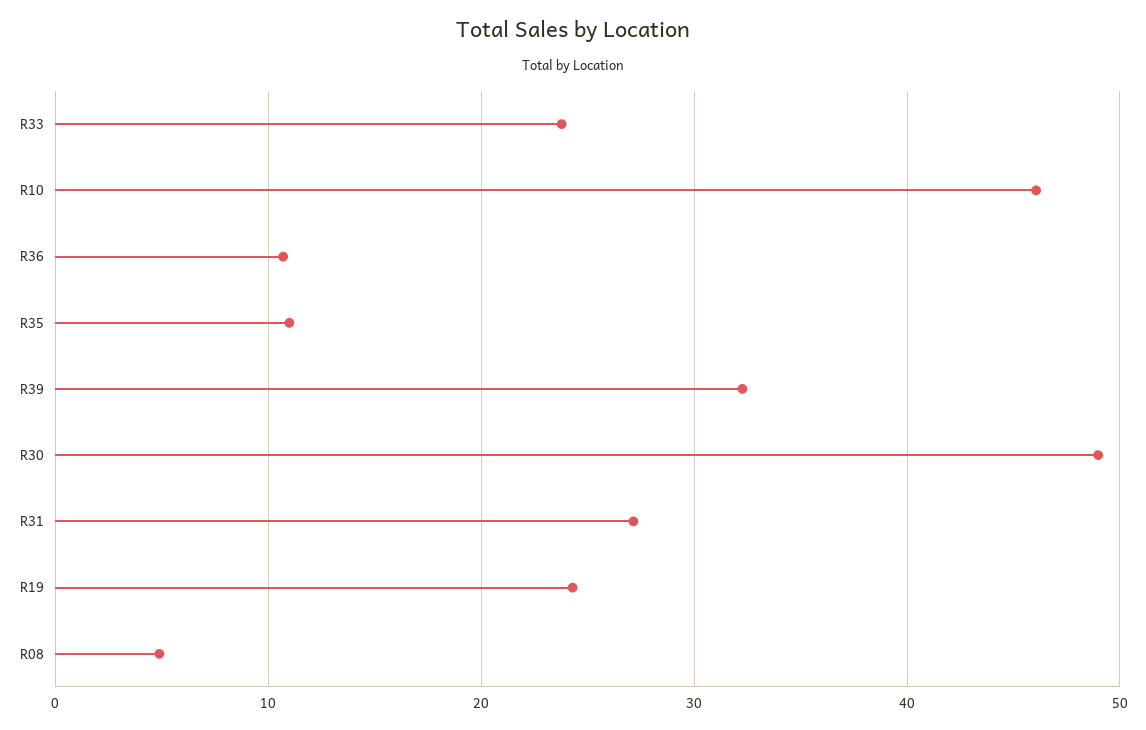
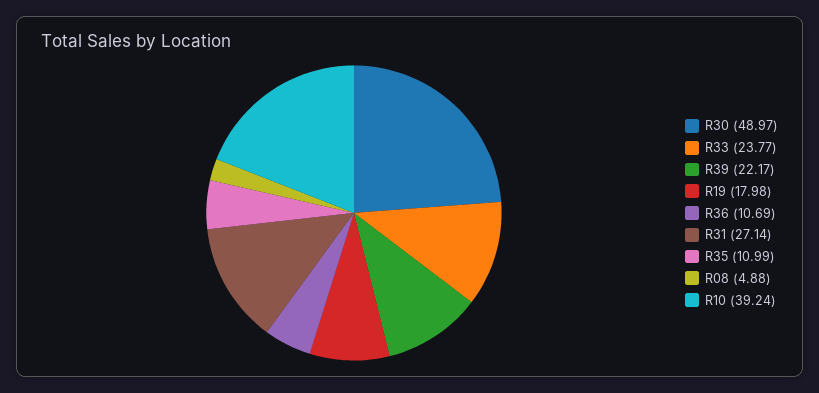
R10: 46 -> 39.24
R39: 32 -> 22.17
R19: 24 -> 17.98

